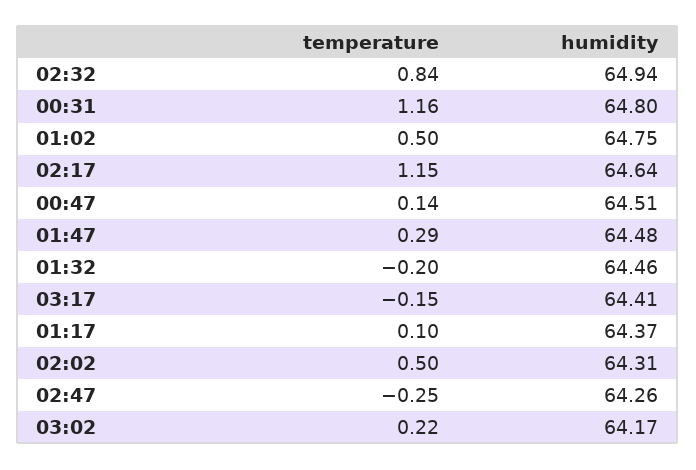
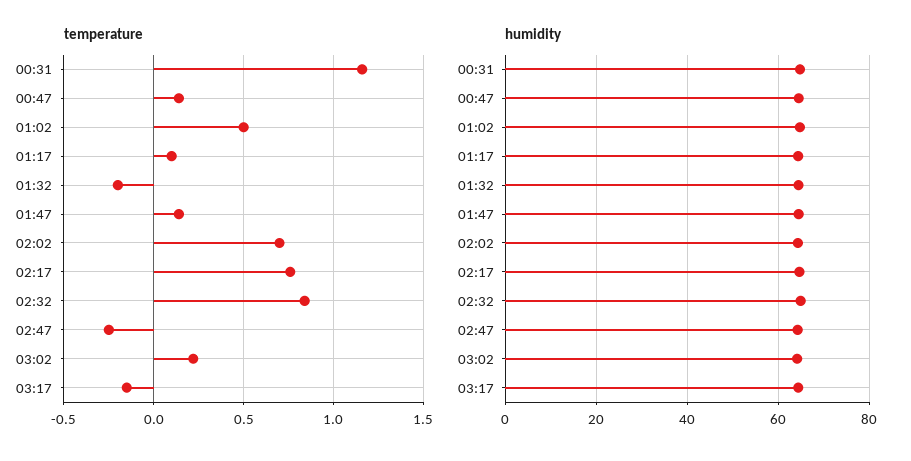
temperature, 02:17: 1.15 -> 0.75
temperature, 01:47: 0.29 -> 0.15
temperature, 02:02: 0.5 -> 0.7

